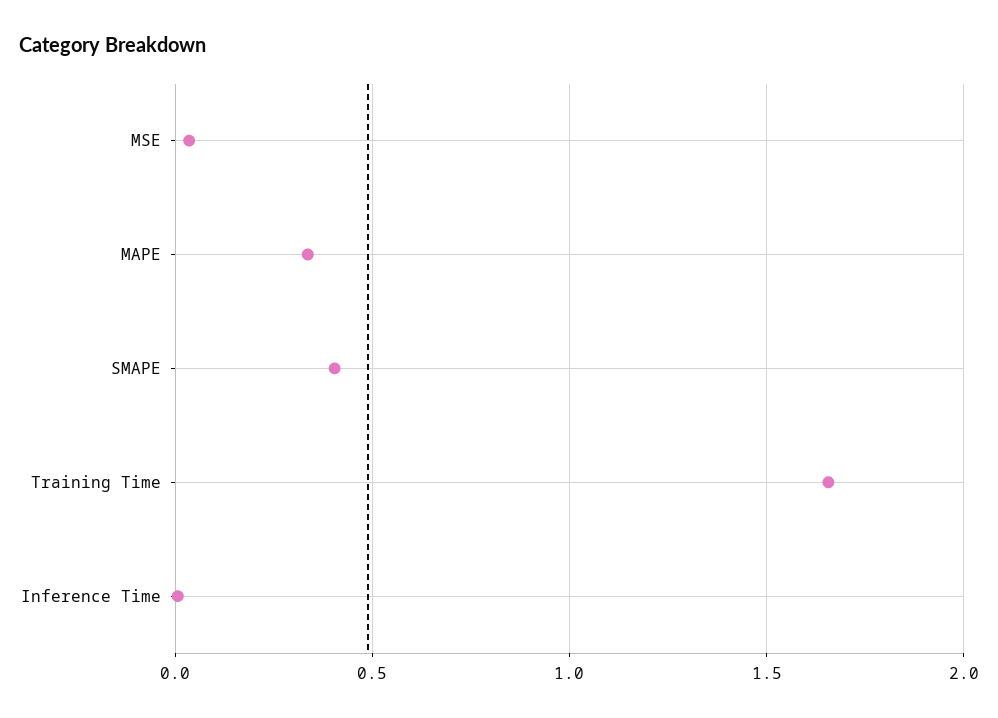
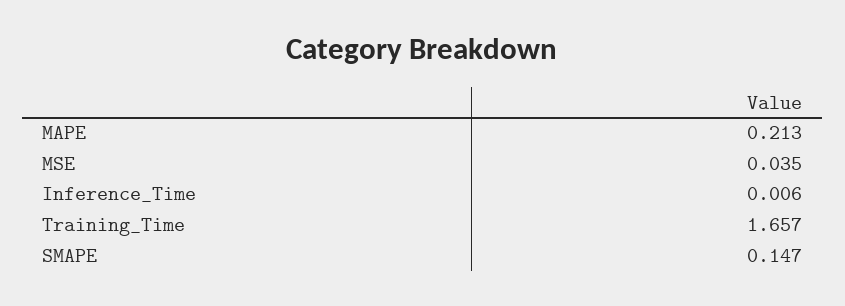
MAPE: 0.35 -> 0.213
SMAPE: 0.4 -> 0.147

